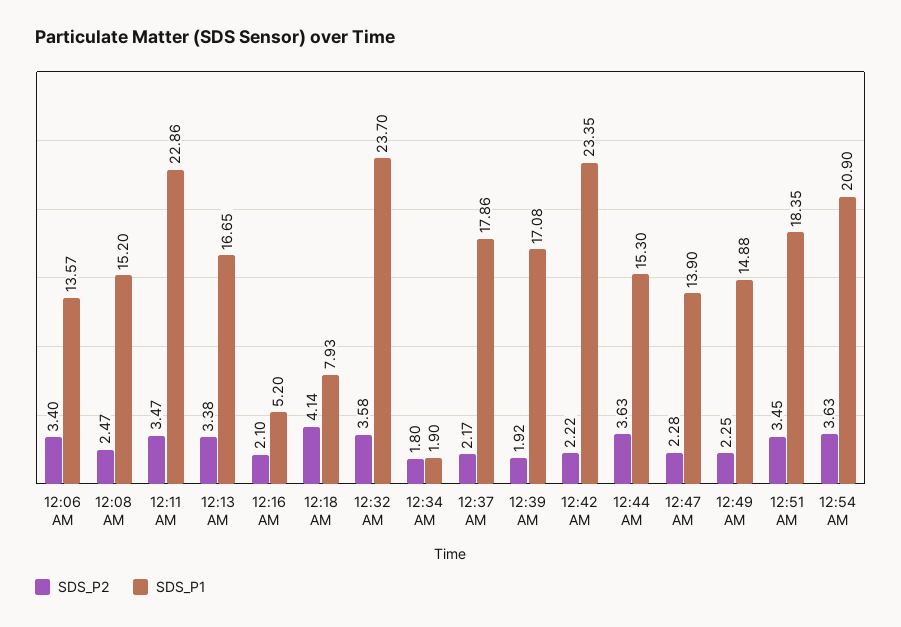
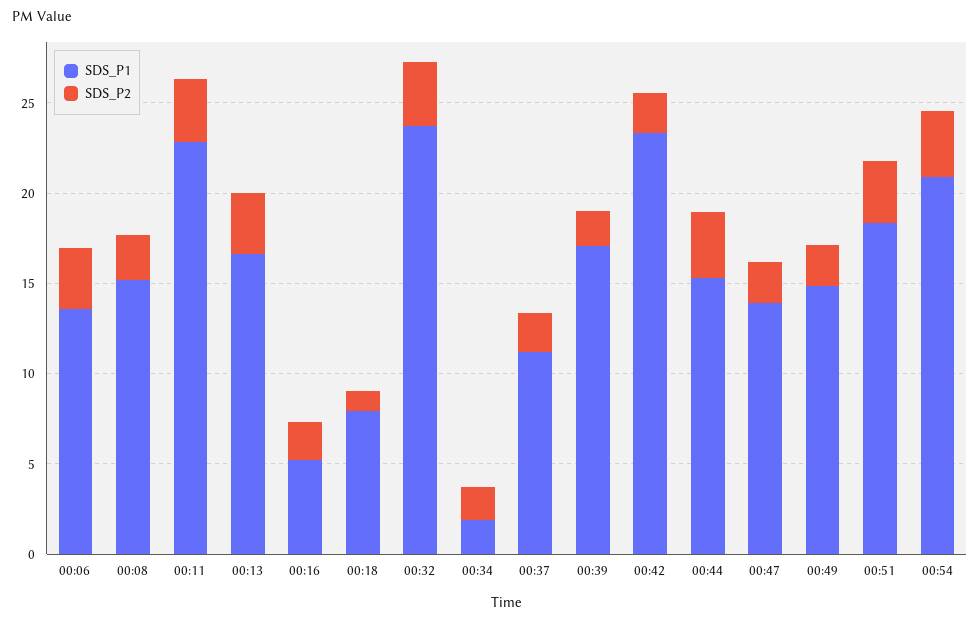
SDS_P2, 12:18 AM: 4.14 -> 1
SDS_P1, 12:37 AM: 17.86 -> 11

